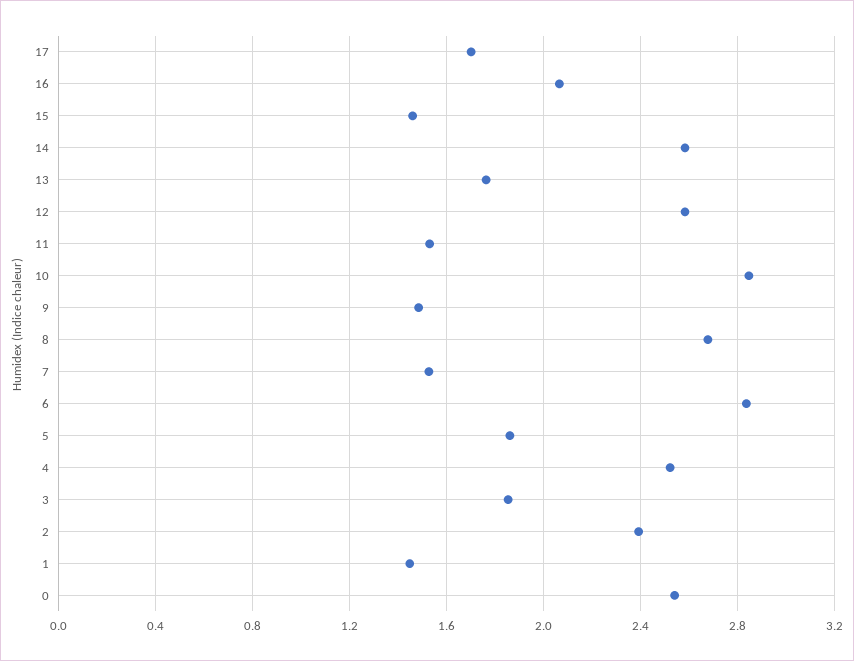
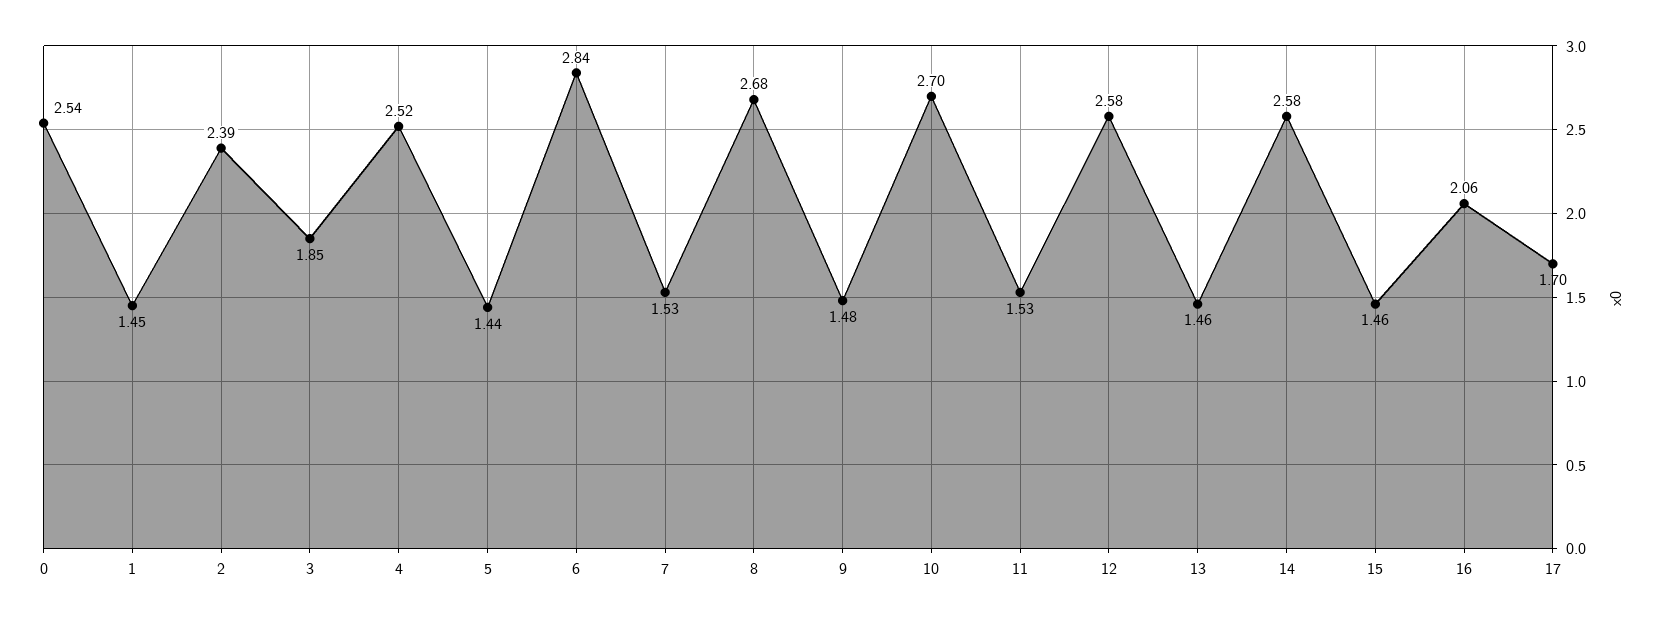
13: 1.75 -> 1.46
10: 2.85 -> 2.7
5: 1.85 -> 1.44

